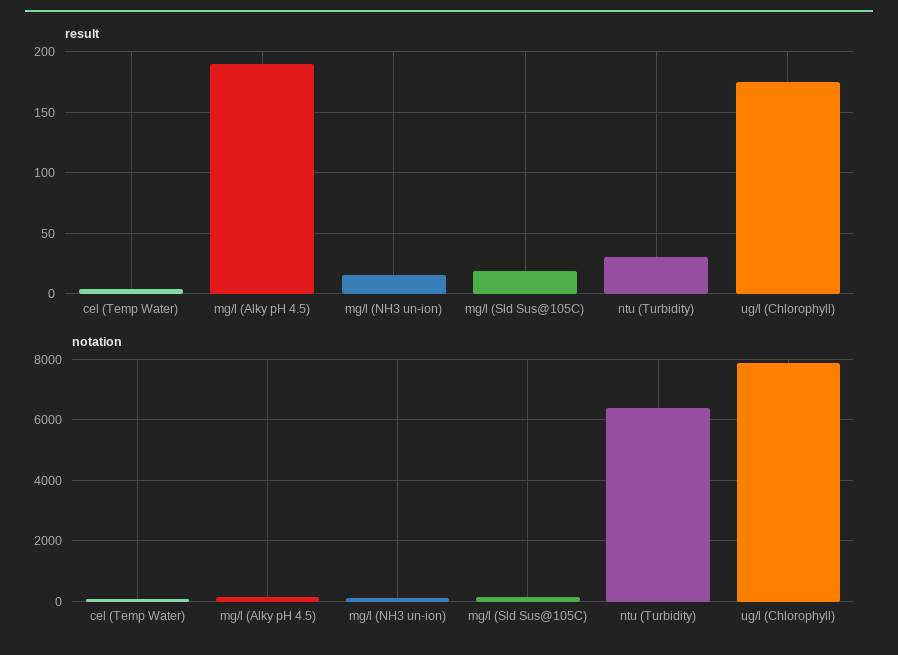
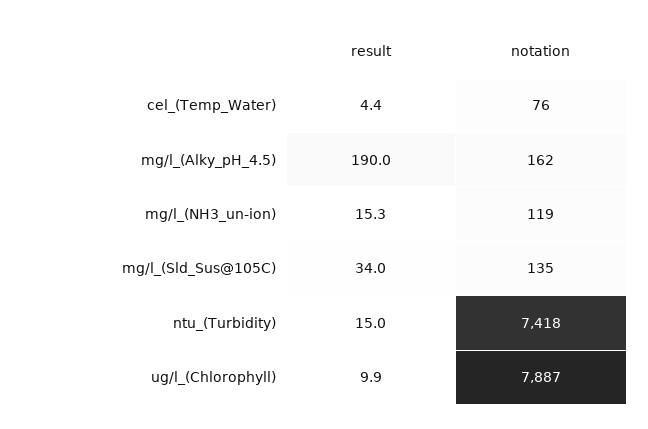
result, mg/l (Sld Sus@105C): 20 -> 34
result, ntu (Turbidity): 30 -> 15
result, ug/l (Chlorophyll): 175 -> 9.9
notation, ntu (Turbidity): 6400 -> 7418

